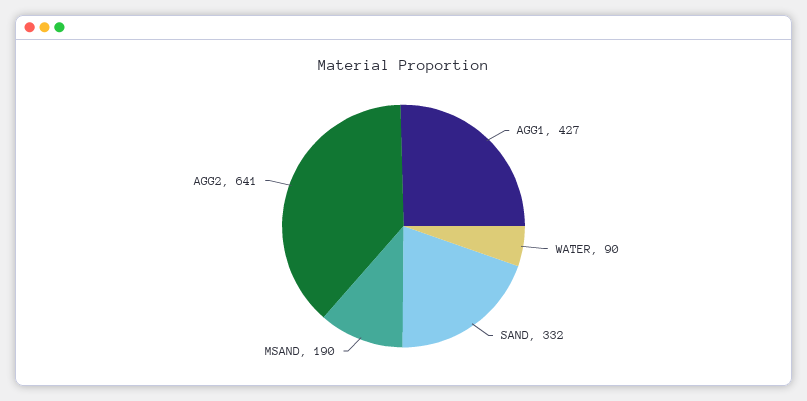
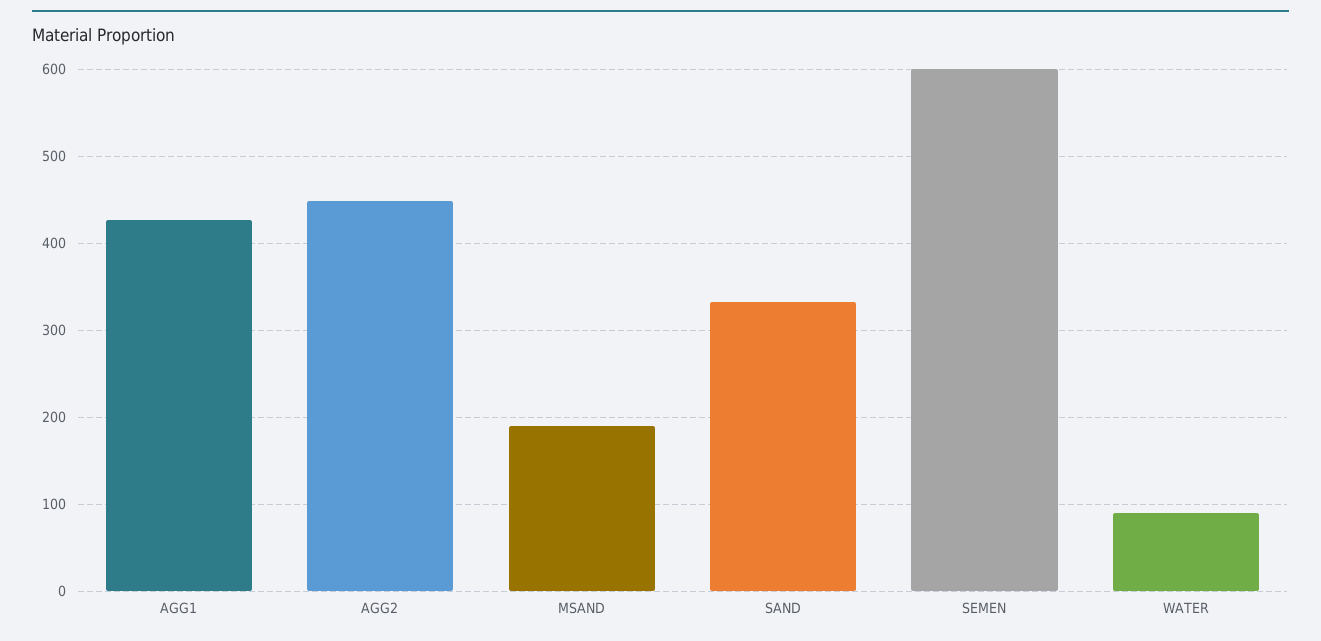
AGG2: 641 -> 450
SEMEN: none -> 600

